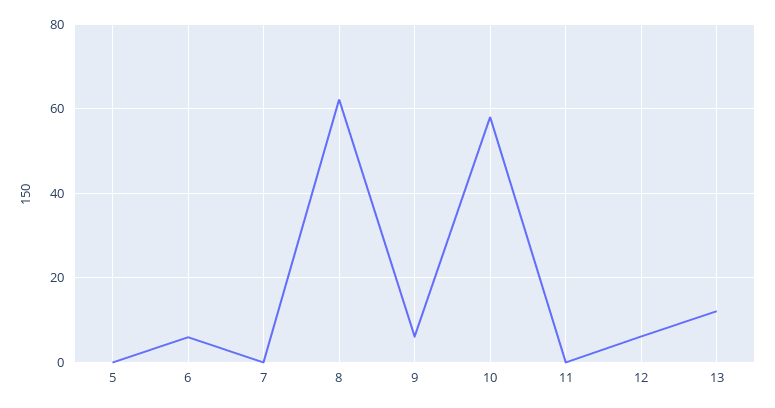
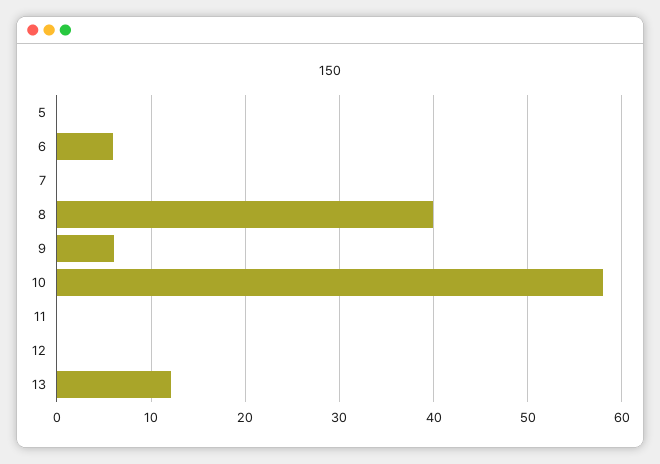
8: 62 -> 40
12: 6 -> 0

